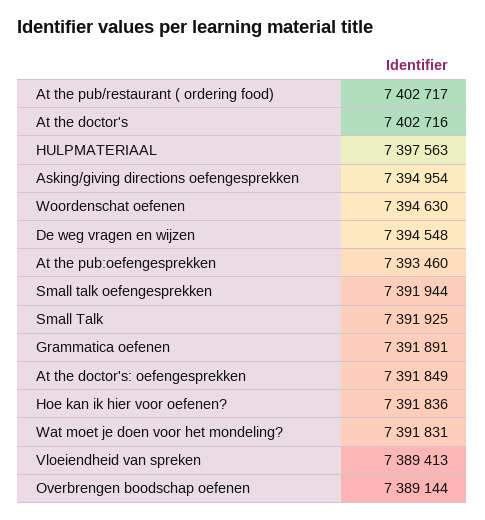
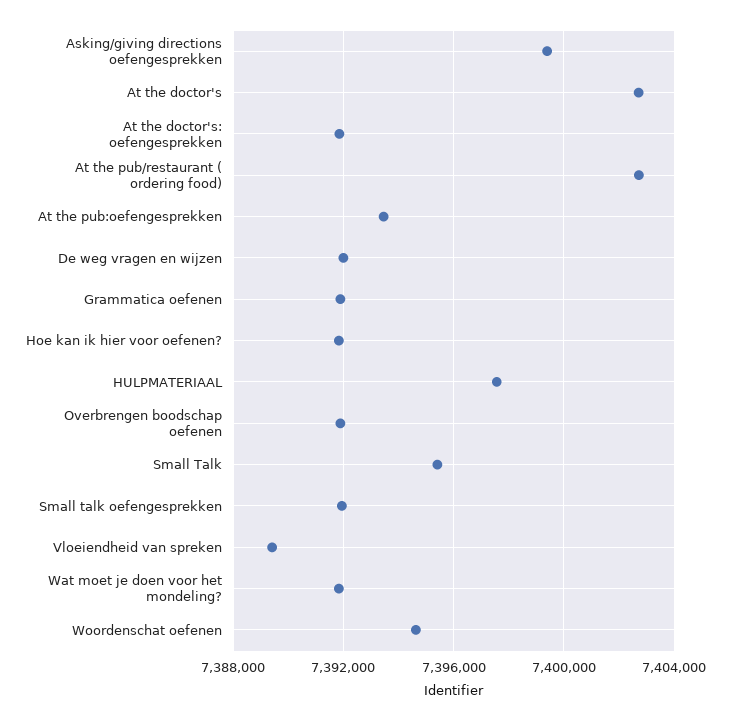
Asking/giving directions oefengesprekken: 7394954 -> 7399500
De weg vragen en wijzen: 7394548 -> 7392000
Small Talk: 7391925 -> 7395500
Overbrengen boodschap oefenen: 7389144 -> 7392000

